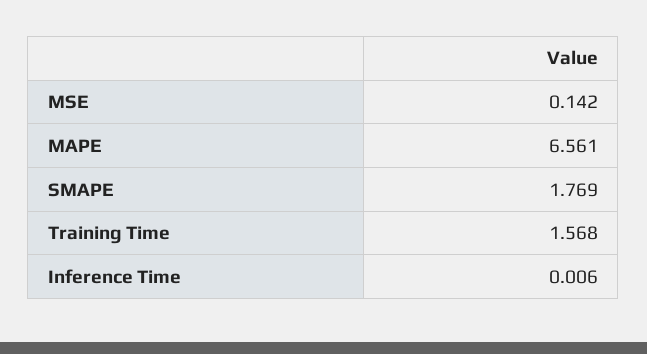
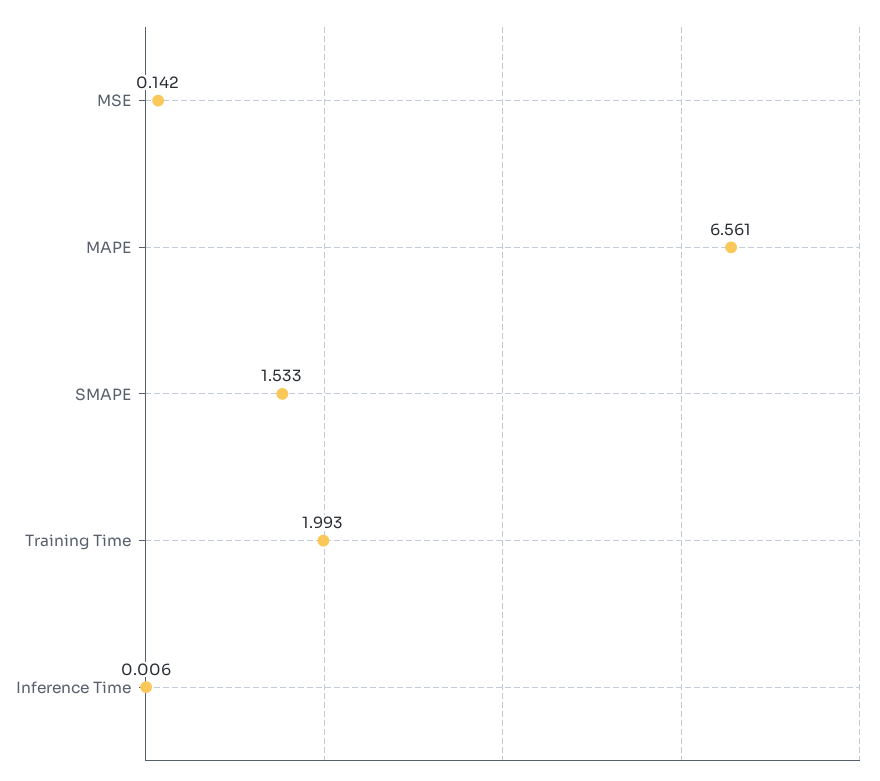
SMAPE: 1.769 -> 1.533
Training Time: 1.568 -> 1.993

